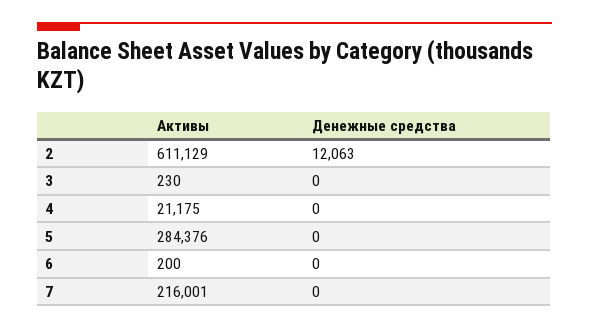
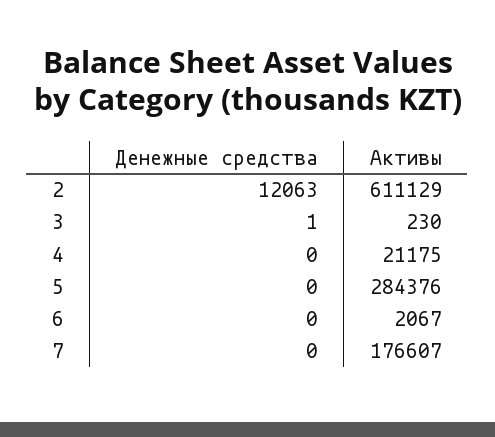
Денежные средства, 3: 0 -> 1
Активы, 6: 200 -> 2067
Активы, 7: 216001 -> 176607

